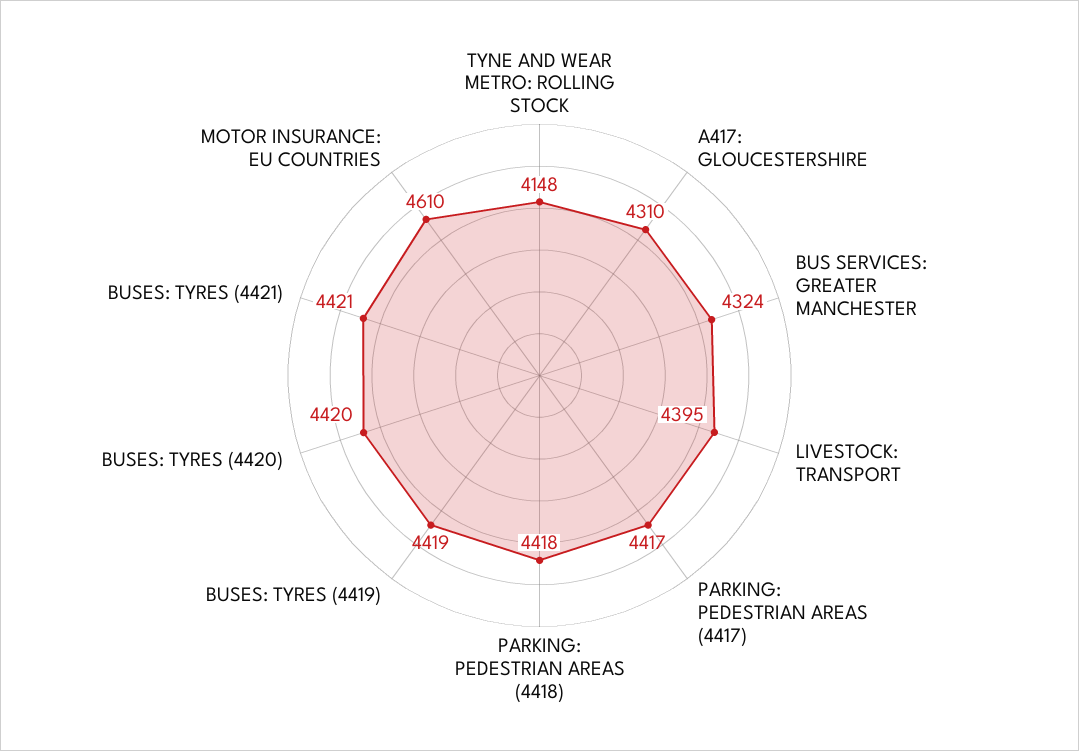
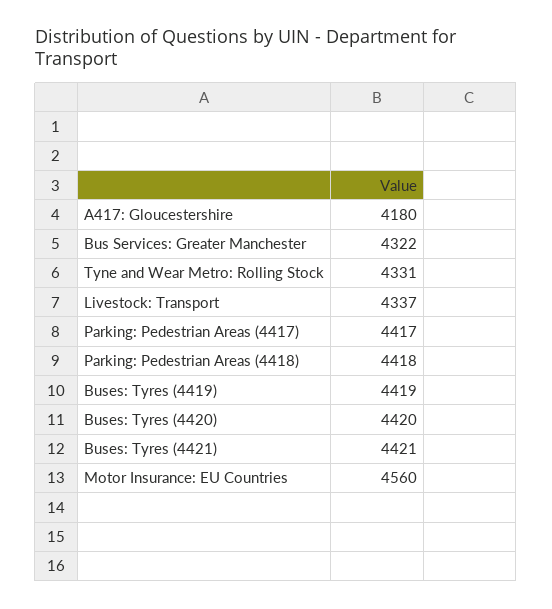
TYNE AND WEAR METRO: ROLLING STOCK: 4148 -> 4331
A417: GLOUCESTERSHIRE: 4310 -> 4180
BUS SERVICES: GREATER MANCHESTER: 4324 -> 4322
LIVESTOCK: TRANSPORT: 4395 -> 4337
MOTOR INSURANCE: EU COUNTRIES: 4610 -> 4560

